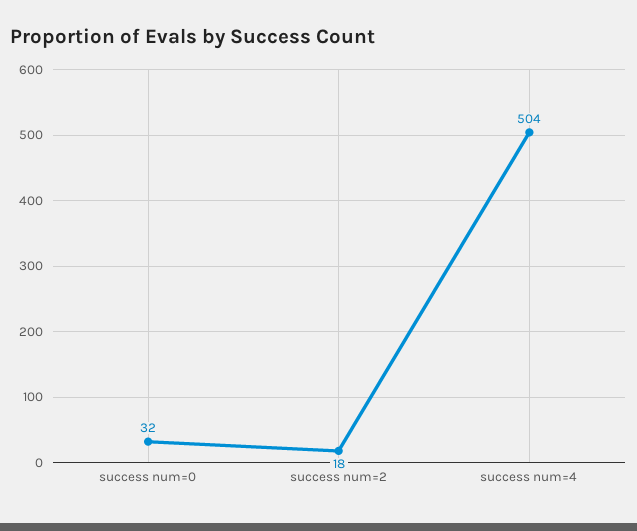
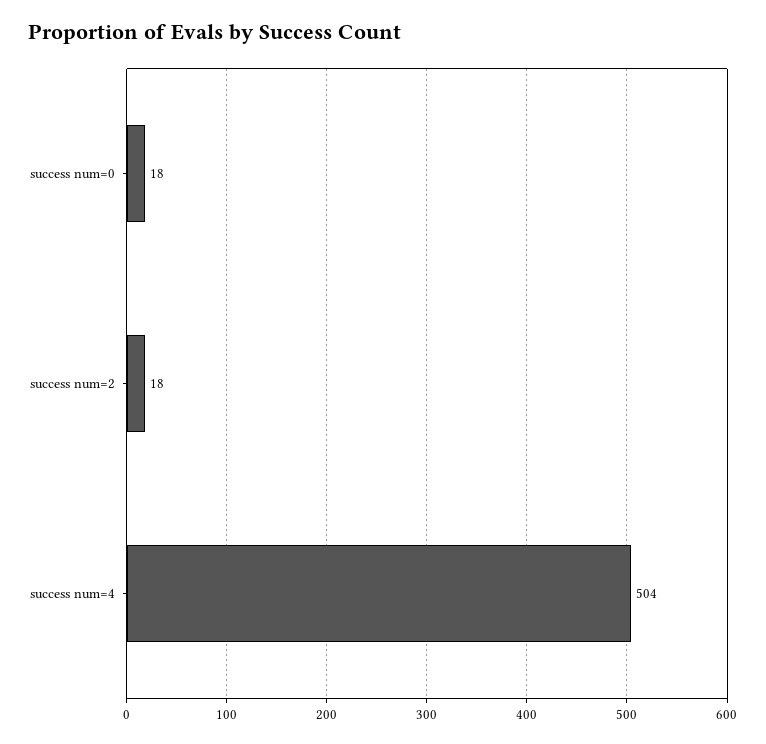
success num=0: 32 -> 18

